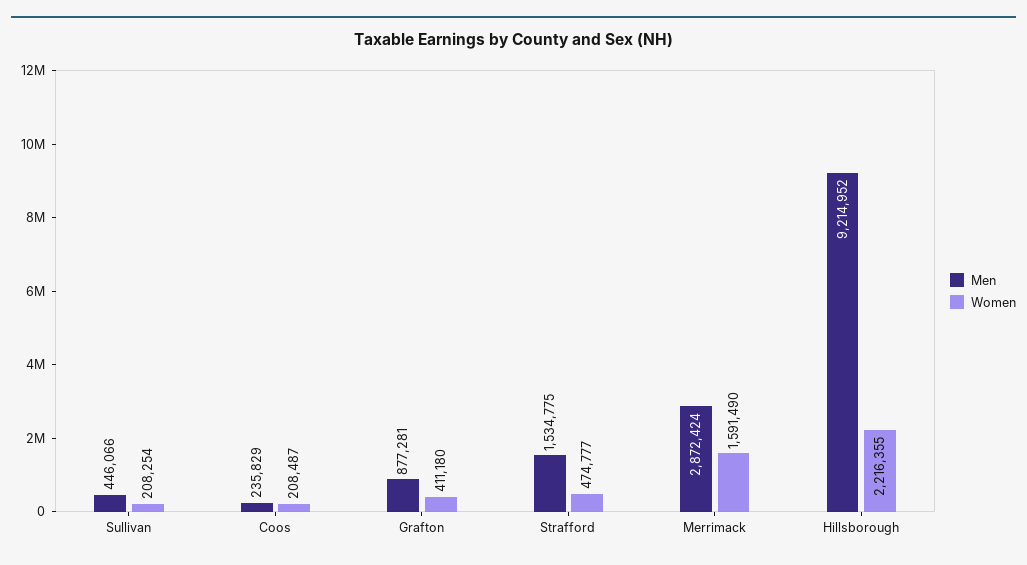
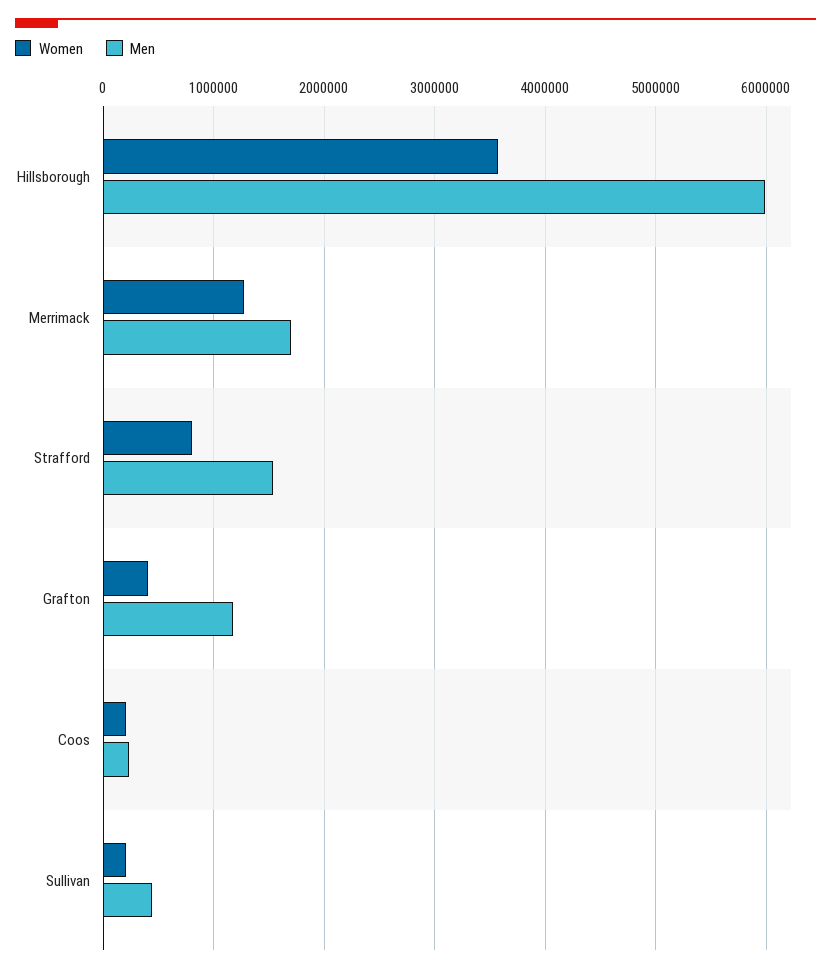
Men, Grafton: 877281 -> 1200000
Women, Strafford: 474777 -> 800000
Men, Merrimack: 2872424 -> 1700000
Women, Merrimack: 1591490 -> 1300000
Men, Hillsborough: 9214952 -> 6000000
Women, Hillsborough: 2216355 -> 3600000

